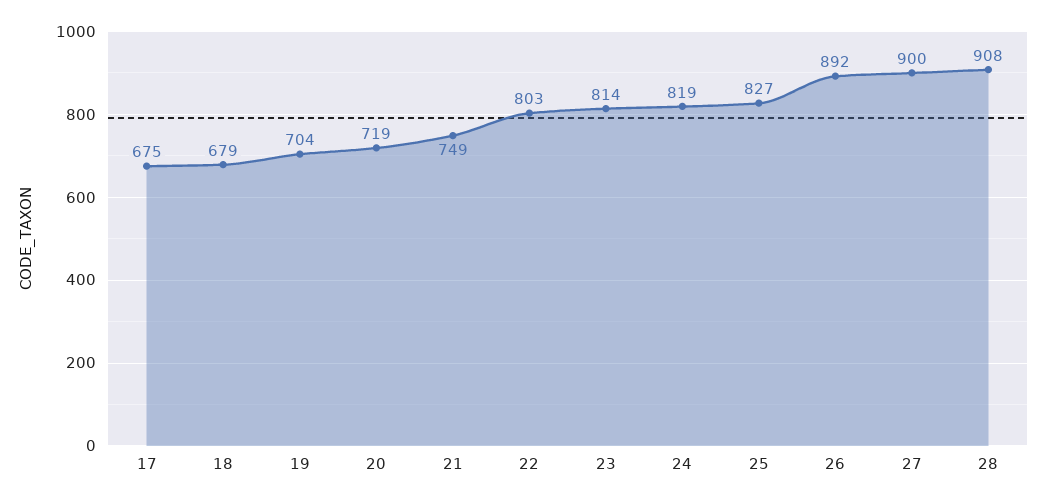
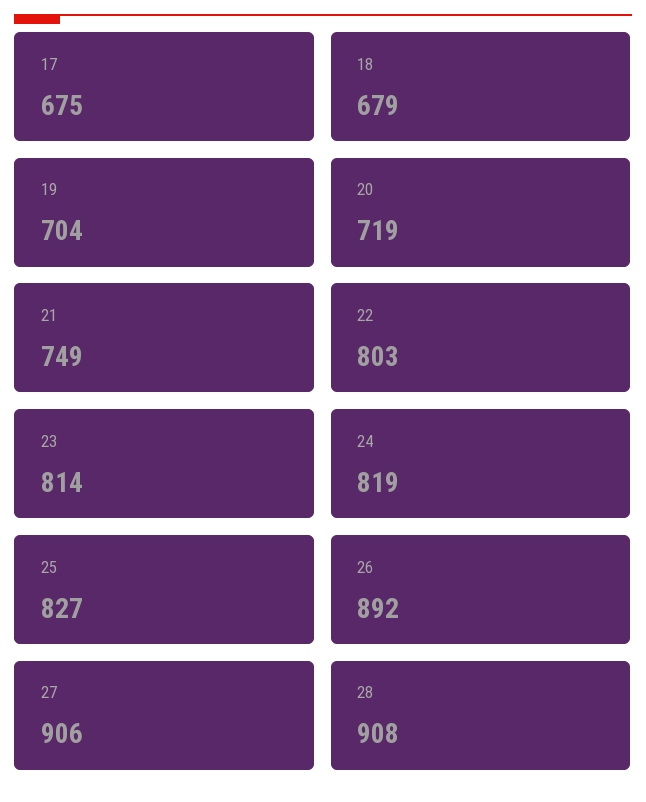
27: 900 -> 906

